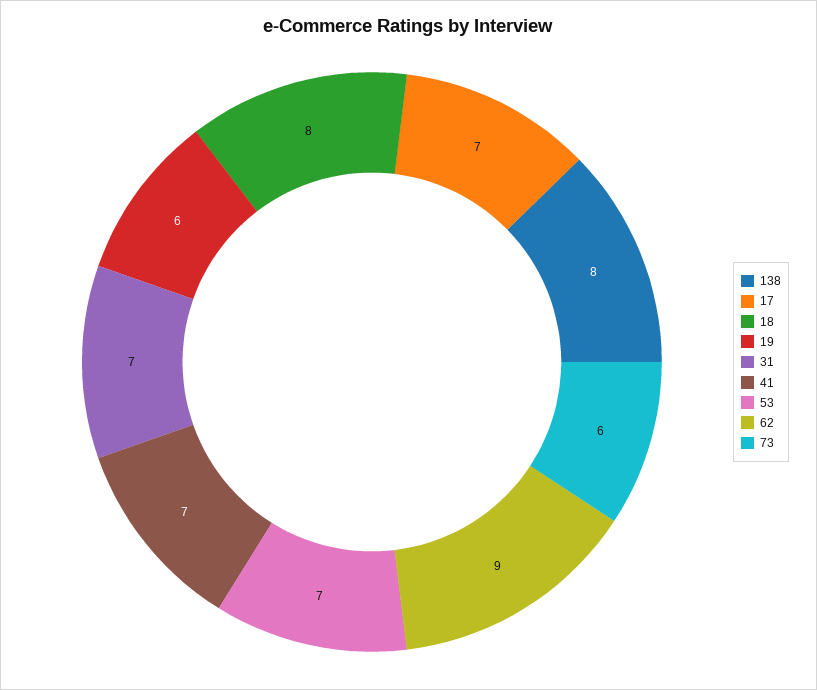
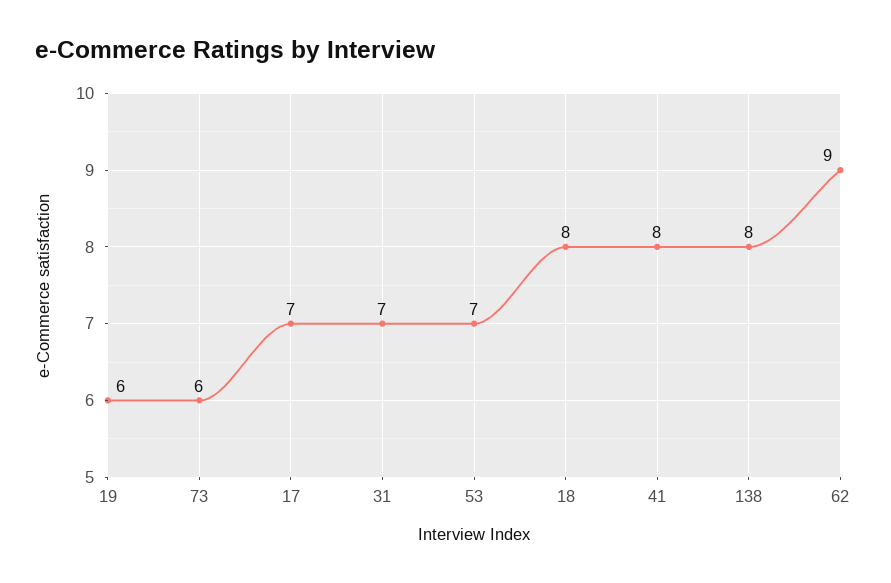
41: 7 -> 8

